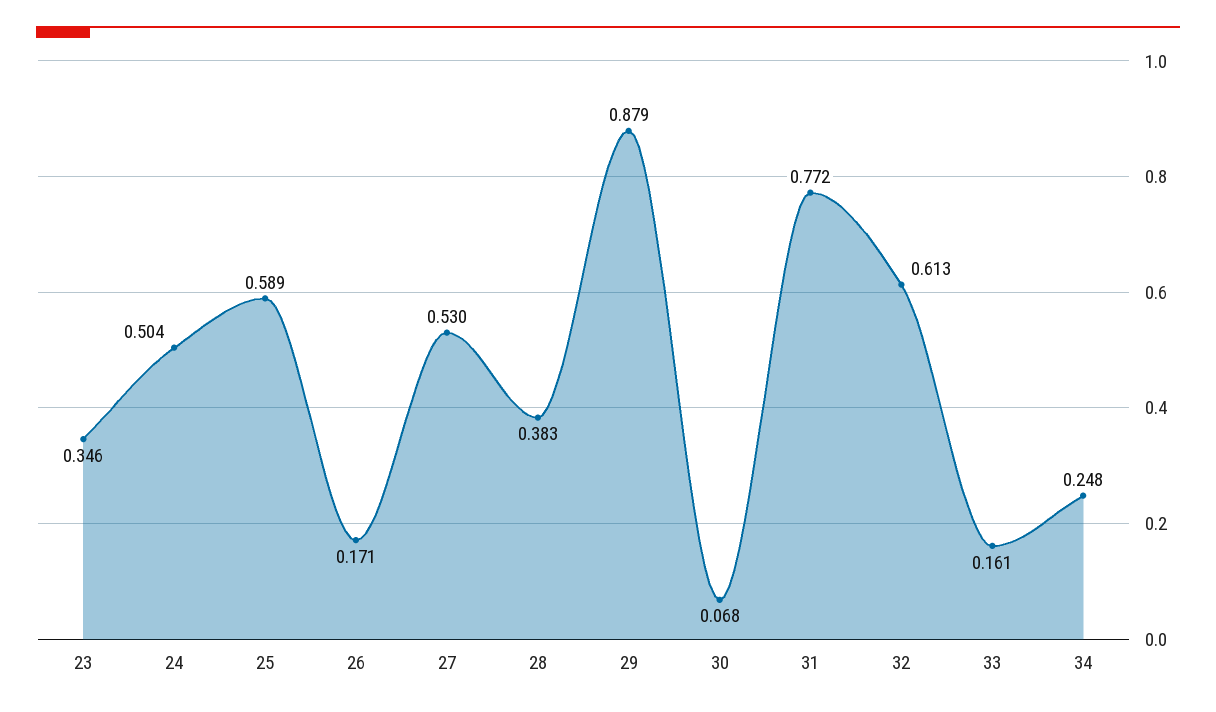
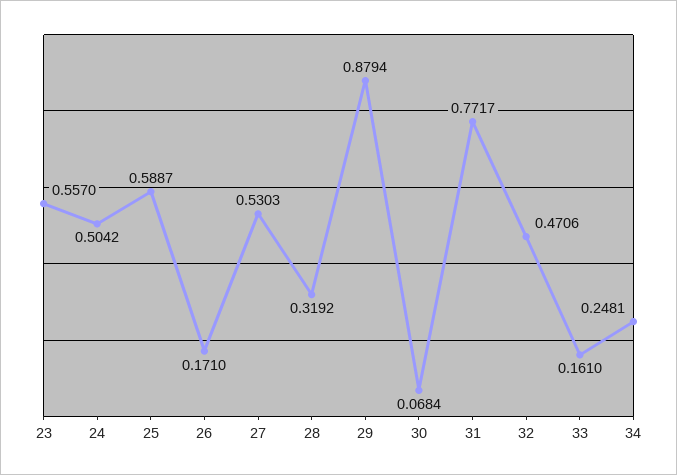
23: 0.346 -> 0.557
28: 0.383 -> 0.3192
32: 0.613 -> 0.4706

